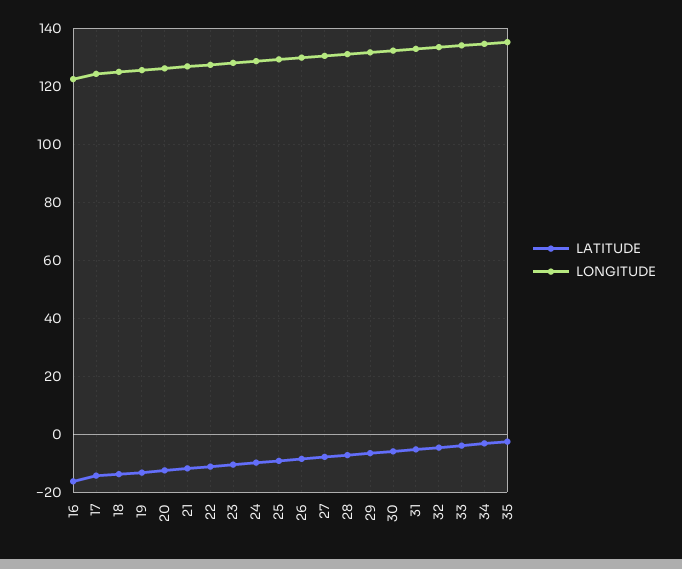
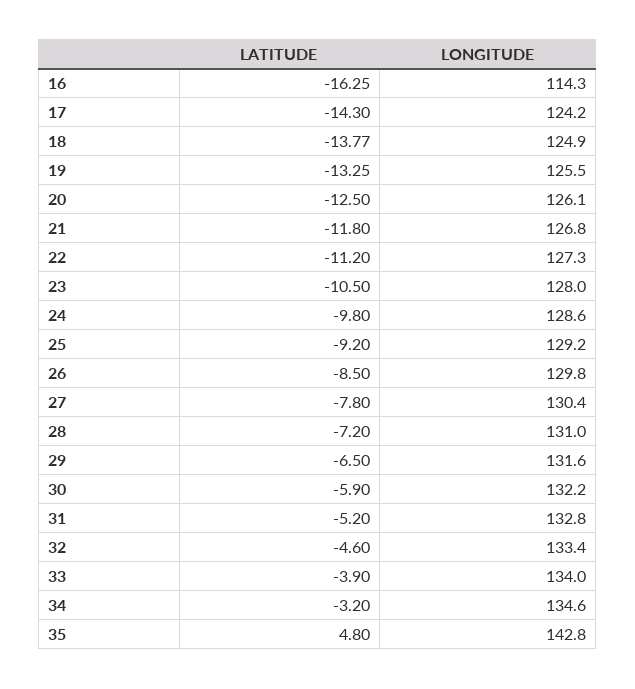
LONGITUDE, 16: 122.5 -> 114.3
LATITUDE, 35: -2.5 -> 4.8
LONGITUDE, 35: 135 -> 142.8

